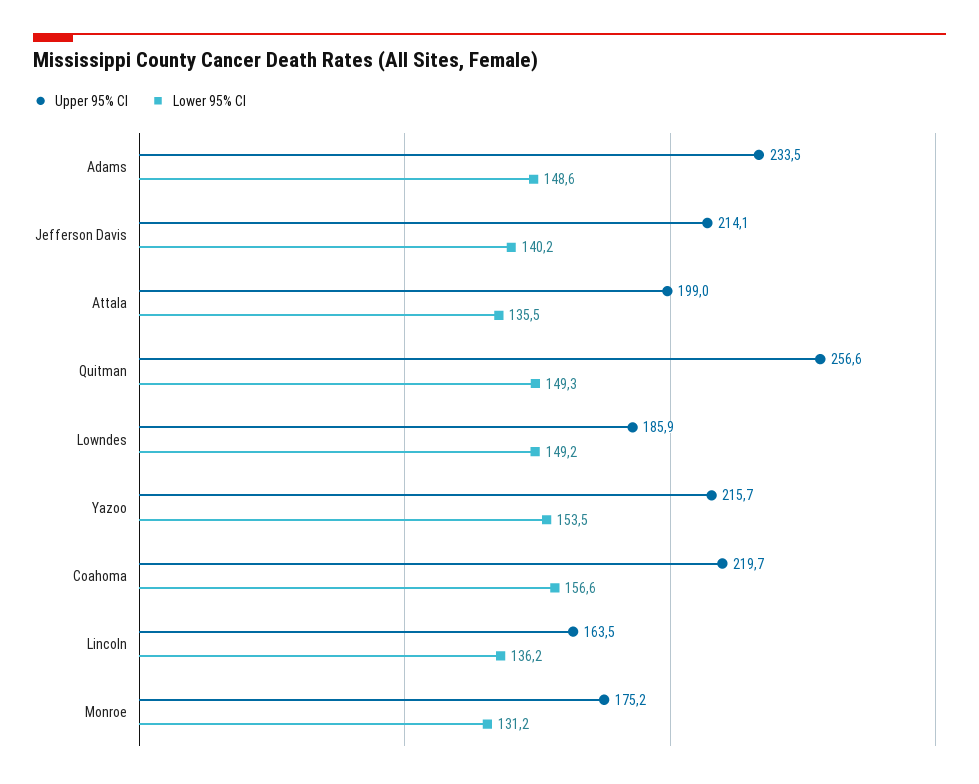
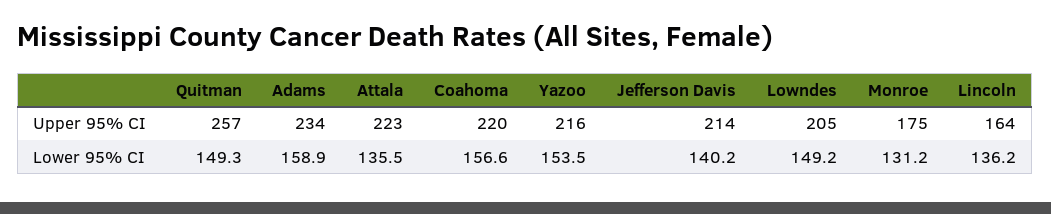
Lower 95% CI, Adams: 148.6 -> 158.9
Upper 95% CI, Attala: 199 -> 223
Upper 95% CI, Lowndes: 185.9 -> 205

